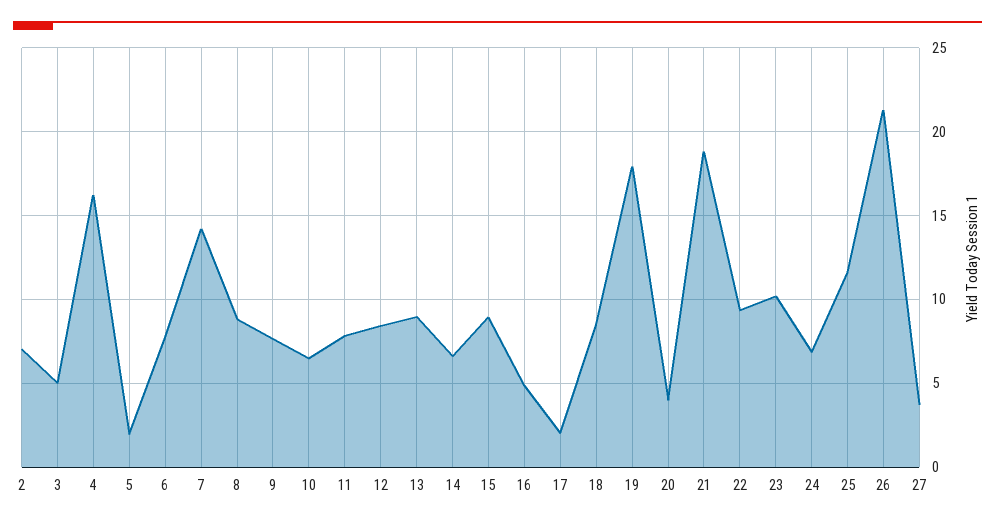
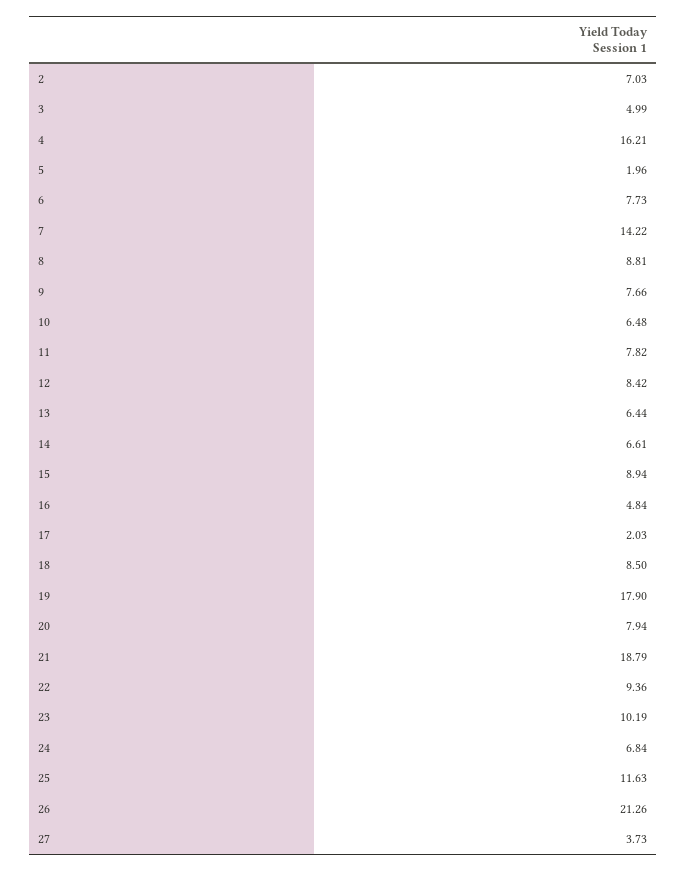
13: 9 -> 6.44
20: 4 -> 7.94

